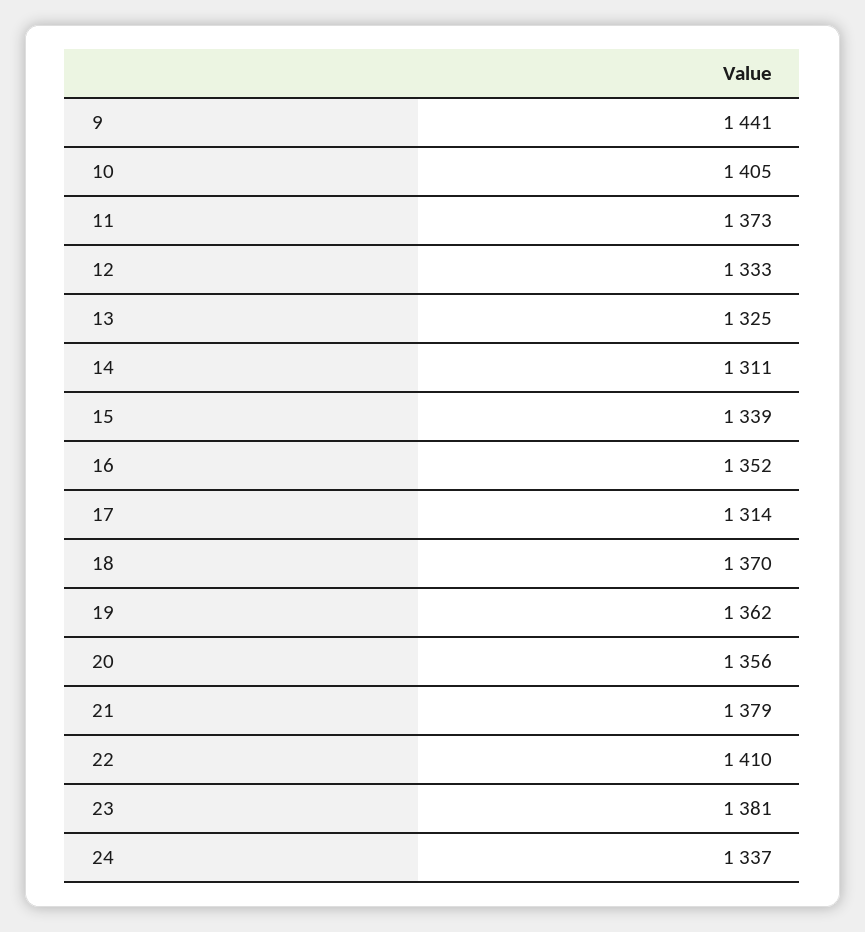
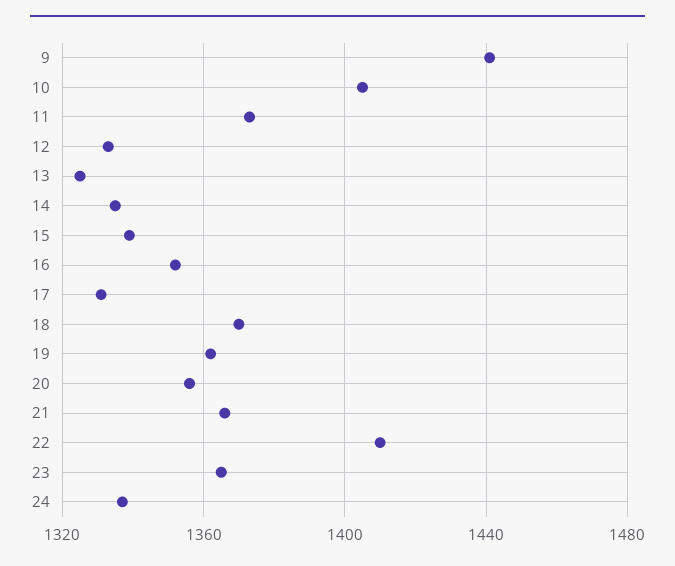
14: 1311 -> 1335
17: 1314 -> 1330
21: 1379 -> 1365
23: 1381 -> 1365

